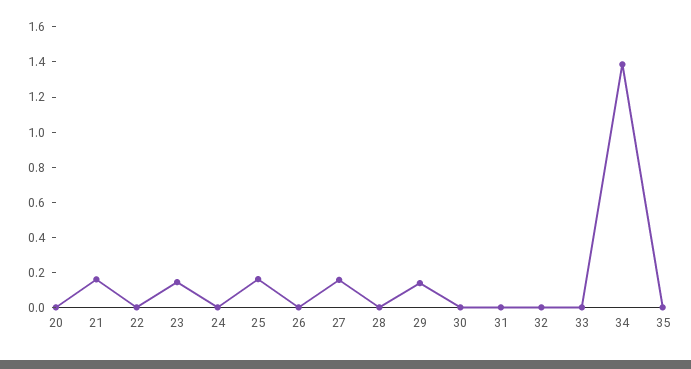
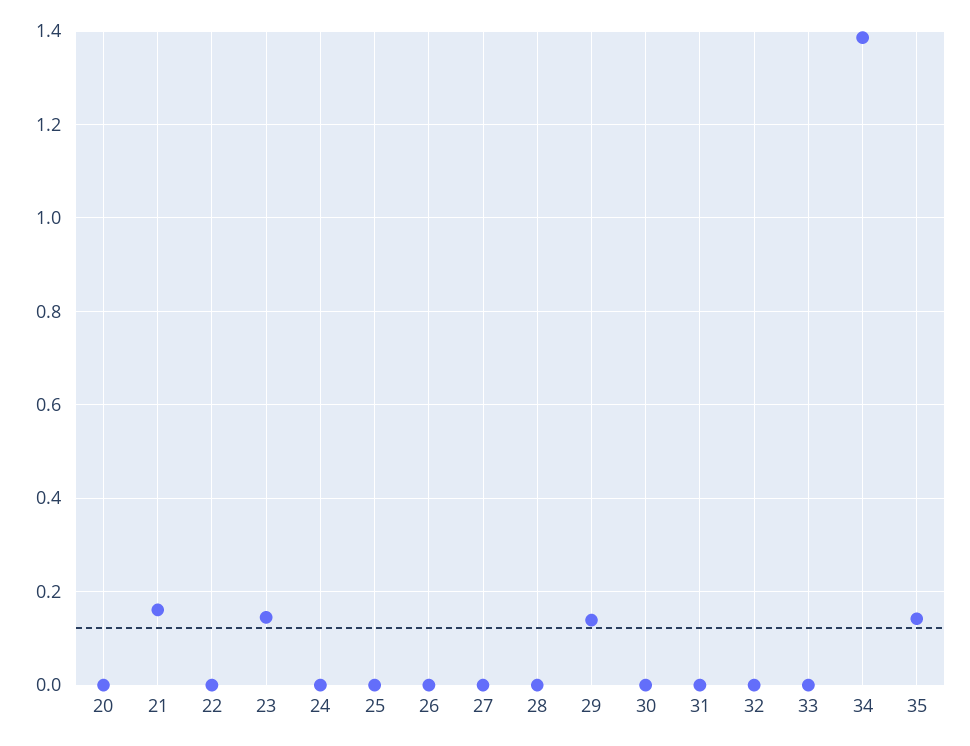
25: 0.15 -> 0
27: 0.15 -> 0
35: 0 -> 0.14

